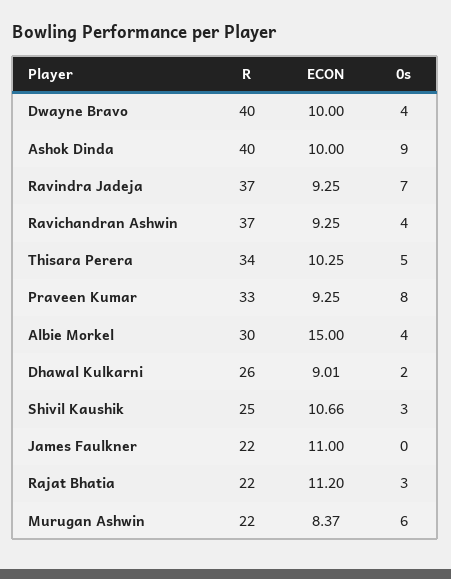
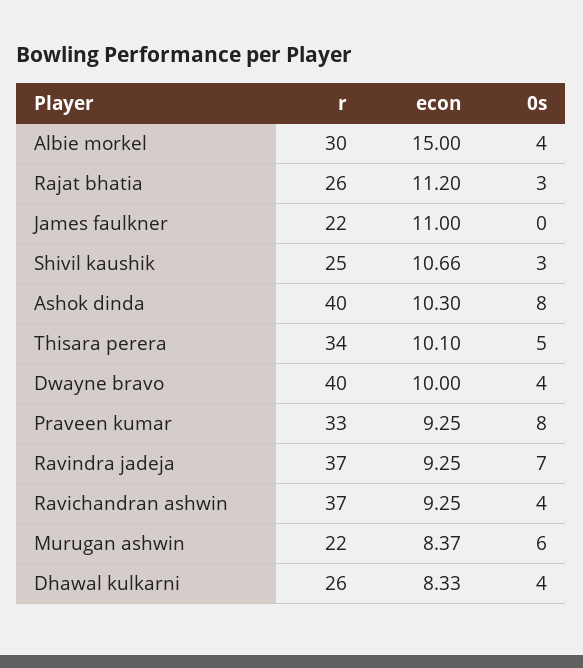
ECON, Ashok Dinda: 10 -> 10.3
0s, Ashok Dinda: 9 -> 8
ECON, Thisara Perera: 10.25 -> 10.1
ECON, Dhawal Kulkarni: 9.01 -> 8.33
0s, Dhawal Kulkarni: 2 -> 4
R, Rajat Bhatia: 22 -> 26

